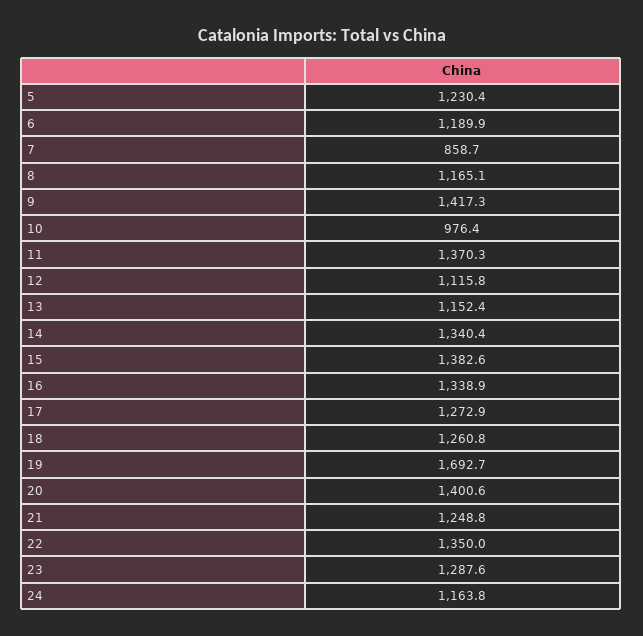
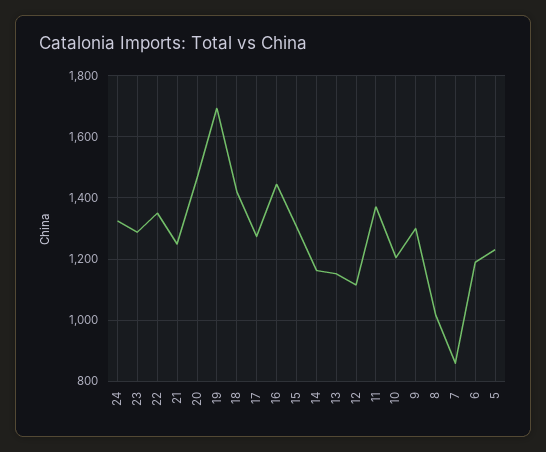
8: 1165.1 -> 1020
9: 1417.3 -> 1300
10: 976.4 -> 1200
14: 1340.4 -> 1160
15: 1382.6 -> 1300
16: 1338.9 -> 1440
18: 1260.8 -> 1420
20: 1400.6 -> 1460
24: 1163.8 -> 1320

